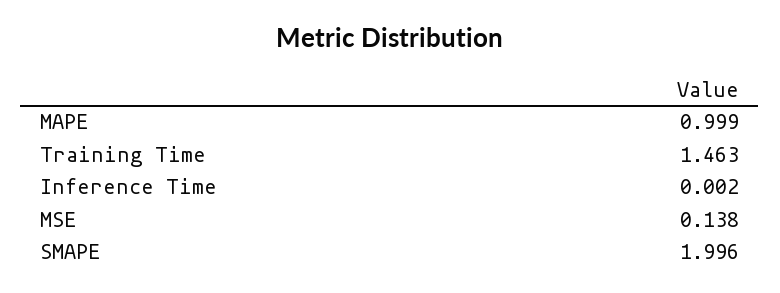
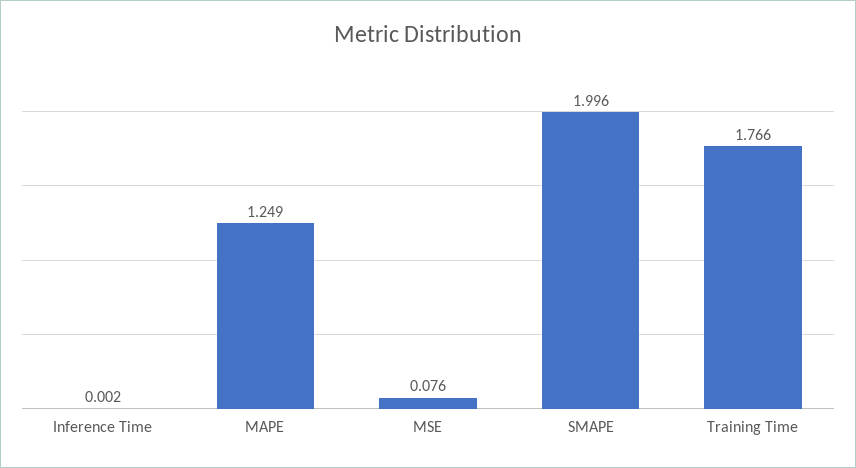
MAPE: 0.999 -> 1.249
Training Time: 1.463 -> 1.766
MSE: 0.138 -> 0.076

